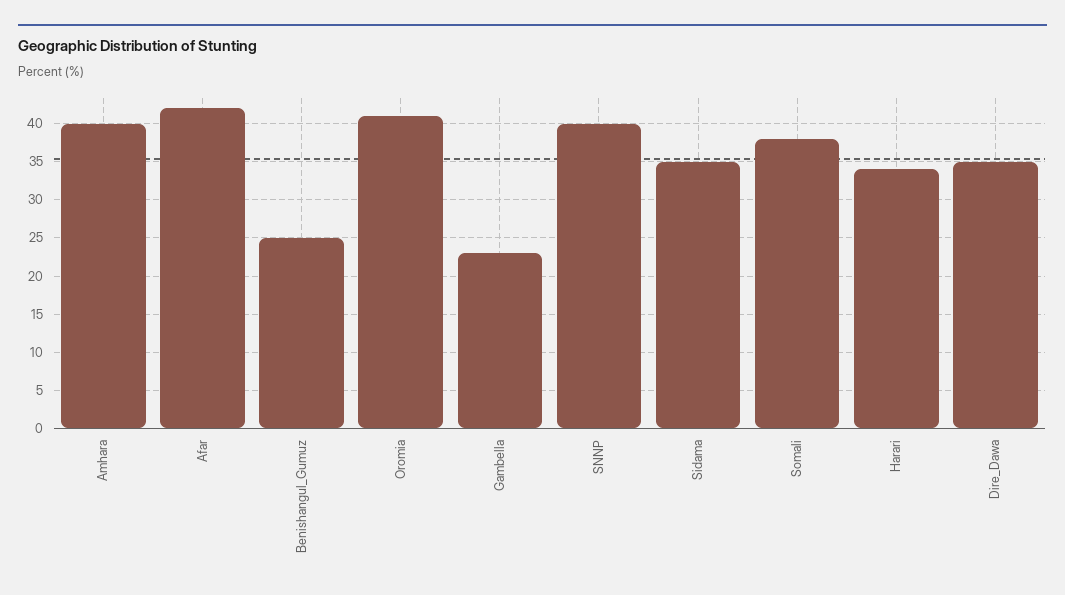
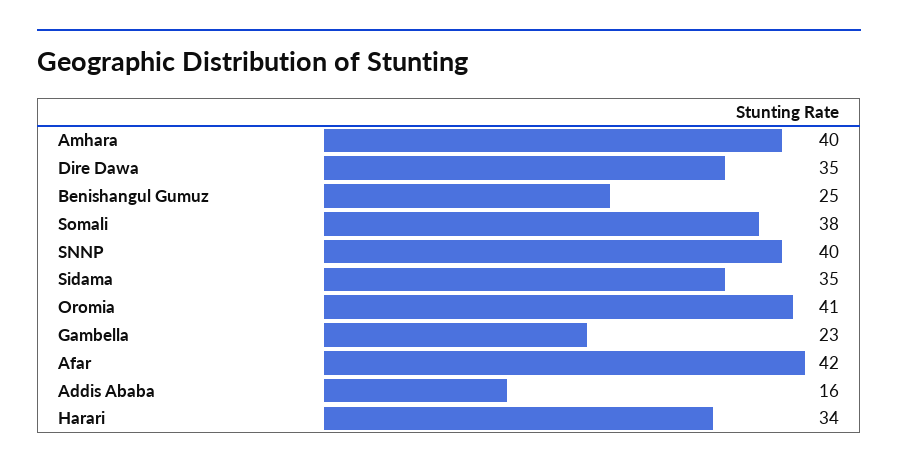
Addis Ababa: none -> 16

